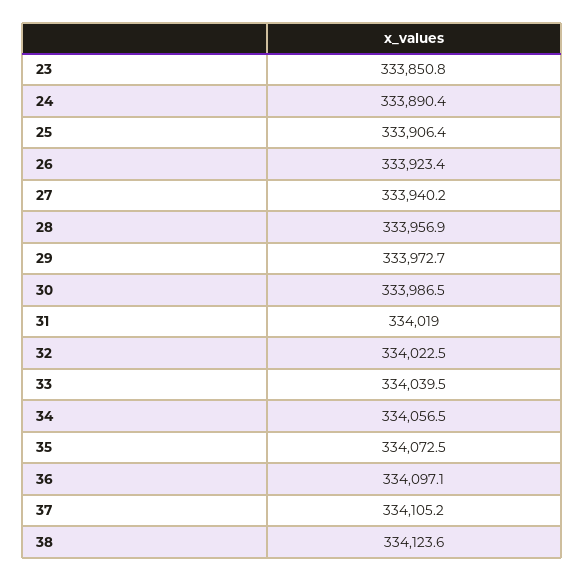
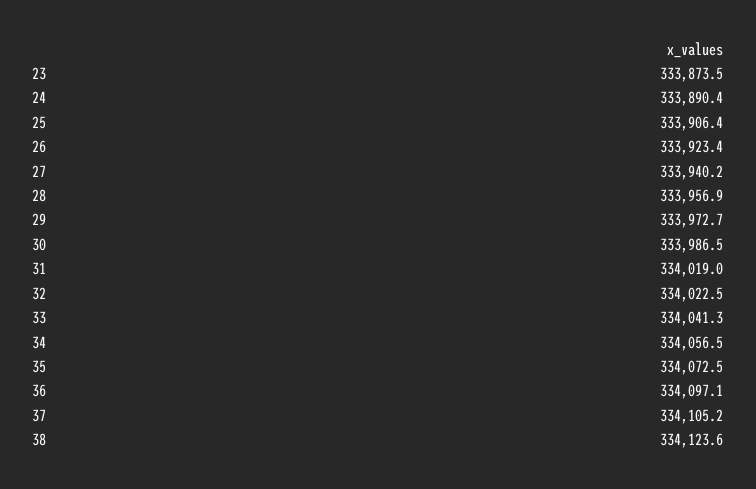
23: 333850.8 -> 333873.5
33: 334039.5 -> 334041.3

